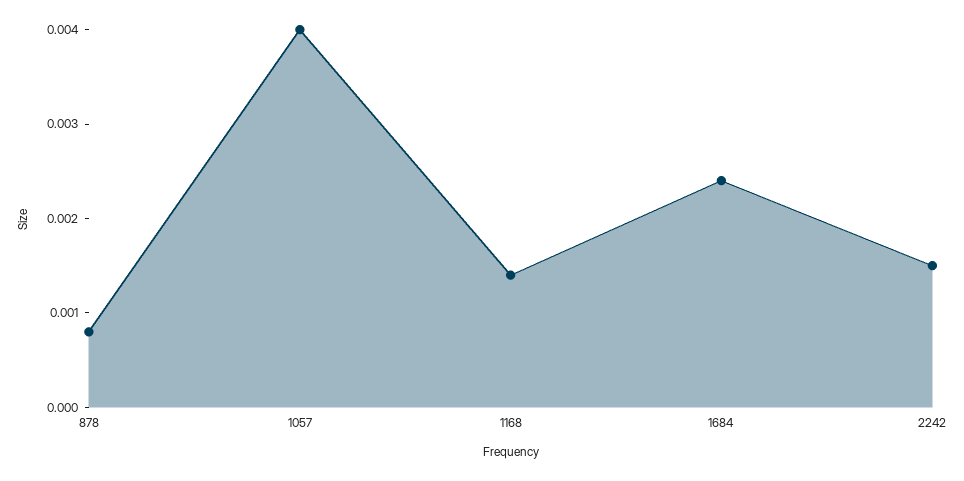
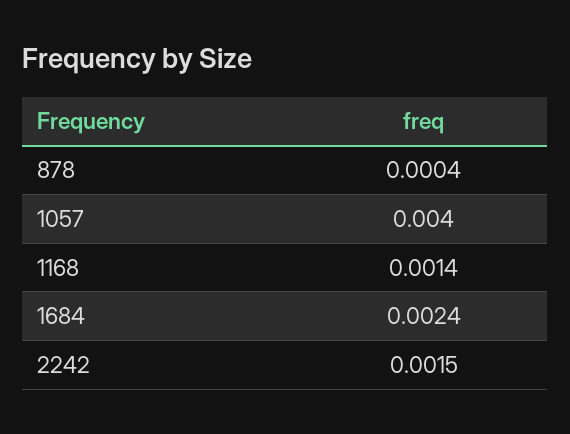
878: 0.0008 -> 0.0004

